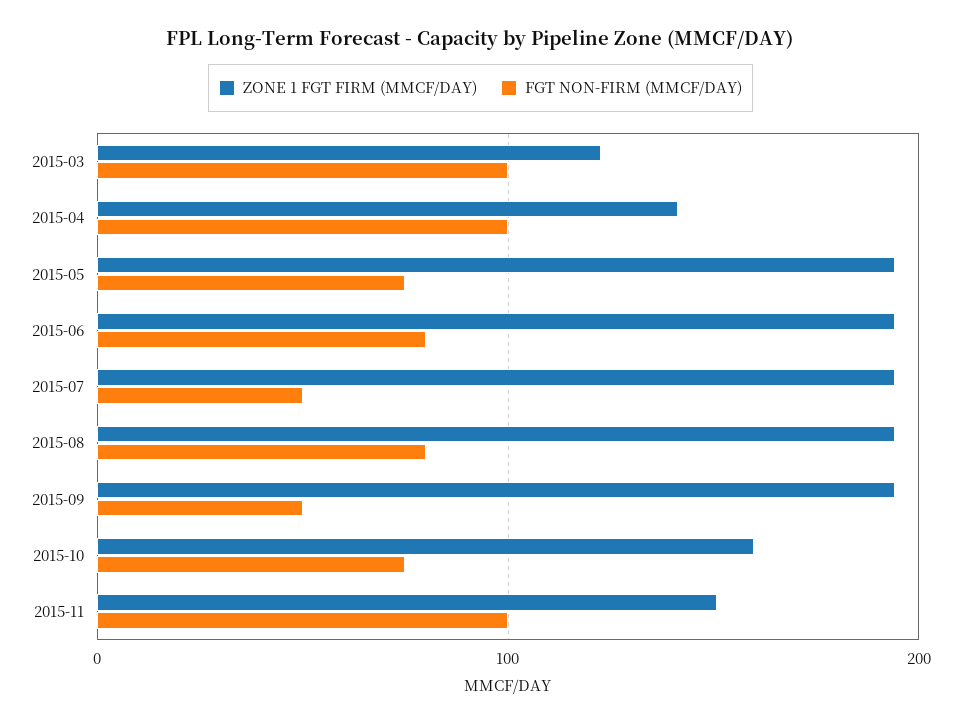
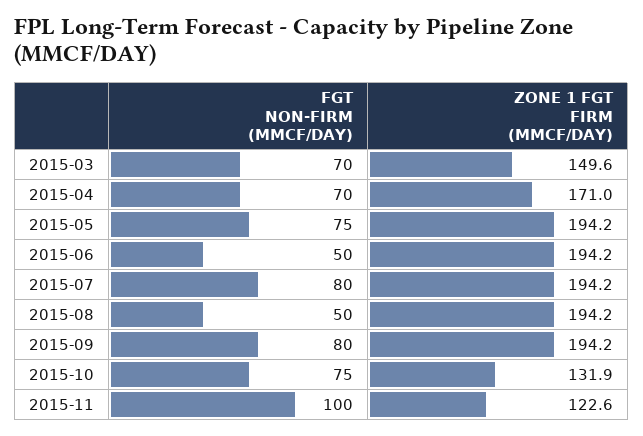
ZONE 1 FGT FIRM (MMCF/DAY), 2015-03: 120 -> 149.6
FGT NON-FIRM (MMCF/DAY), 2015-03: 100 -> 70
ZONE 1 FGT FIRM (MMCF/DAY), 2015-04: 140 -> 171
FGT NON-FIRM (MMCF/DAY), 2015-04: 100 -> 70
FGT NON-FIRM (MMCF/DAY), 2015-06: 80 -> 50
FGT NON-FIRM (MMCF/DAY), 2015-07: 50 -> 80
FGT NON-FIRM (MMCF/DAY), 2015-08: 80 -> 50
FGT NON-FIRM (MMCF/DAY), 2015-09: 50 -> 80
ZONE 1 FGT FIRM (MMCF/DAY), 2015-10: 160 -> 131.9
ZONE 1 FGT FIRM (MMCF/DAY), 2015-11: 150 -> 122.6

